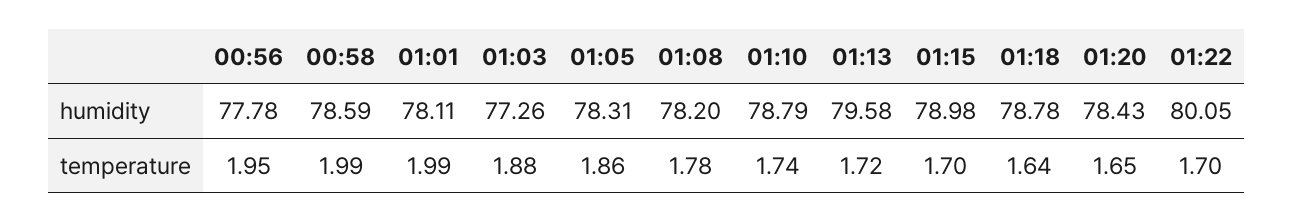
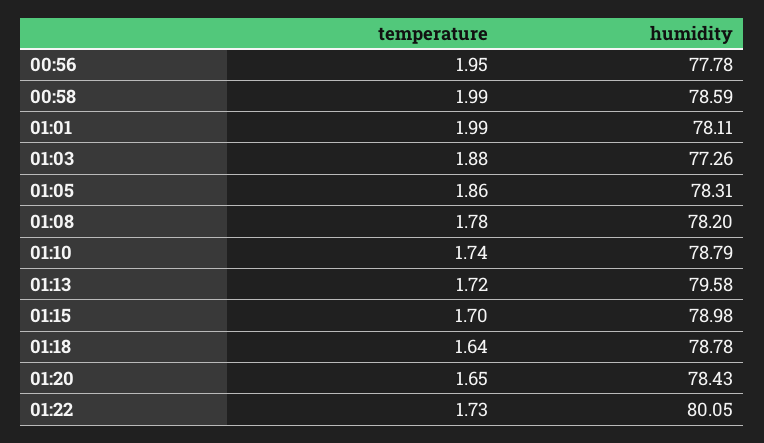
01:22, temperature: 1.7 -> 1.73

